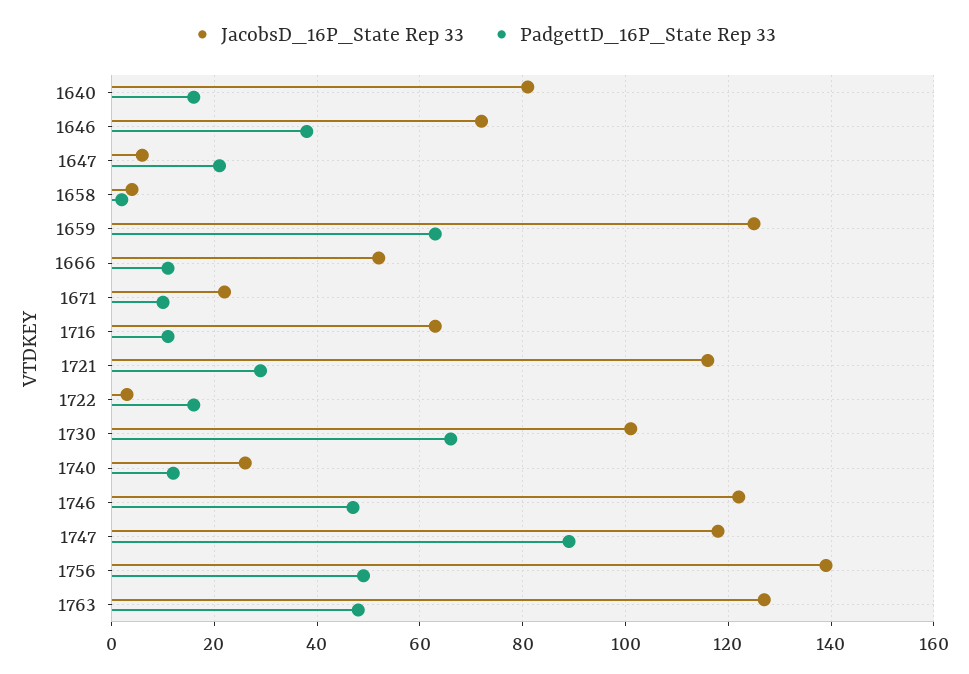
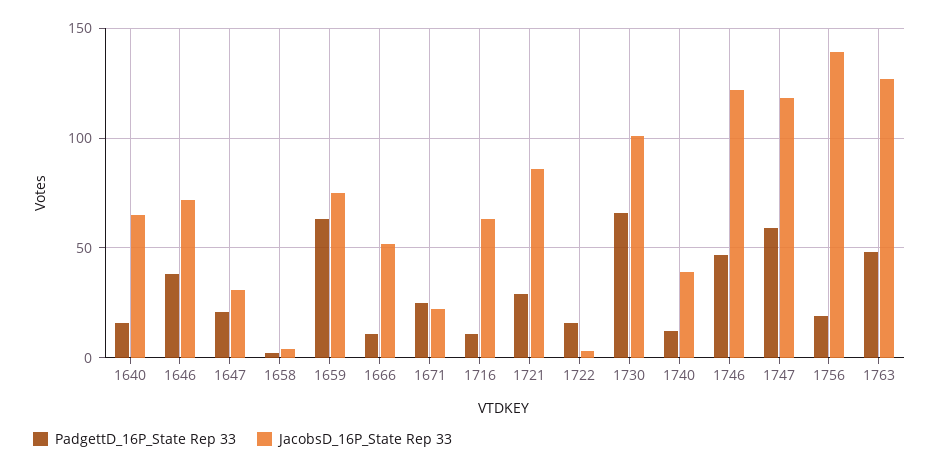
JacobsD_16P_State Rep 33, 1640: 80 -> 65
JacobsD_16P_State Rep 33, 1647: 5 -> 30
JacobsD_16P_State Rep 33, 1659: 125 -> 75
PadgettD_16P_State Rep 33, 1671: 10 -> 25
JacobsD_16P_State Rep 33, 1721: 115 -> 85
JacobsD_16P_State Rep 33, 1740: 25 -> 40
PadgettD_16P_State Rep 33, 1747: 90 -> 60
PadgettD_16P_State Rep 33, 1756: 50 -> 20

